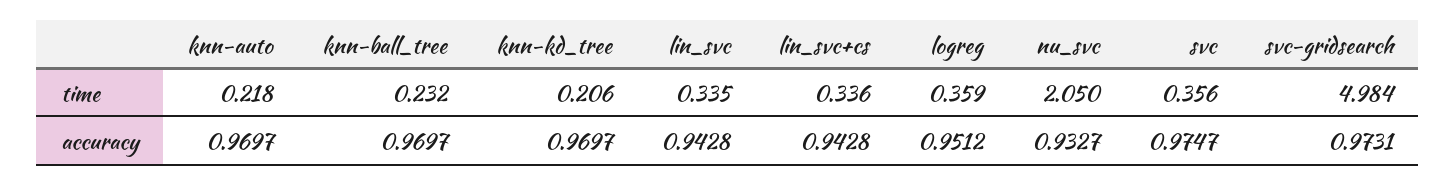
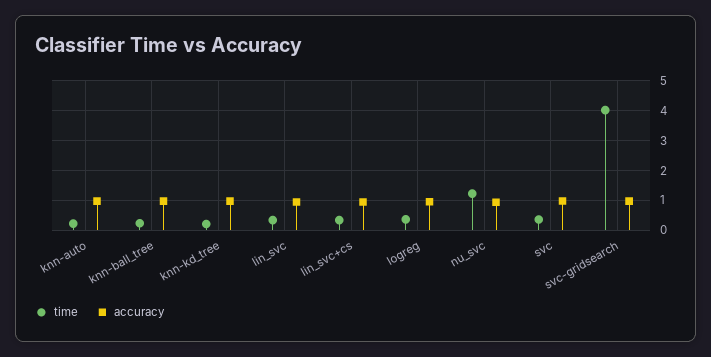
time, nu_svc: 2.05 -> 1.25
time, svc-gridsearch: 4.984 -> 4

